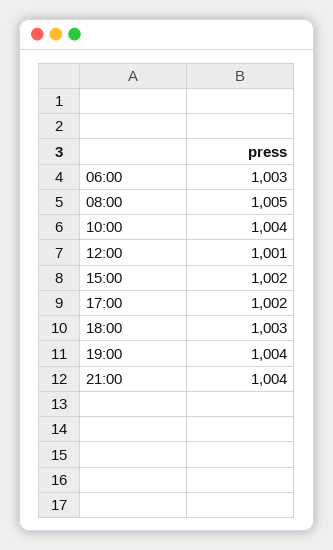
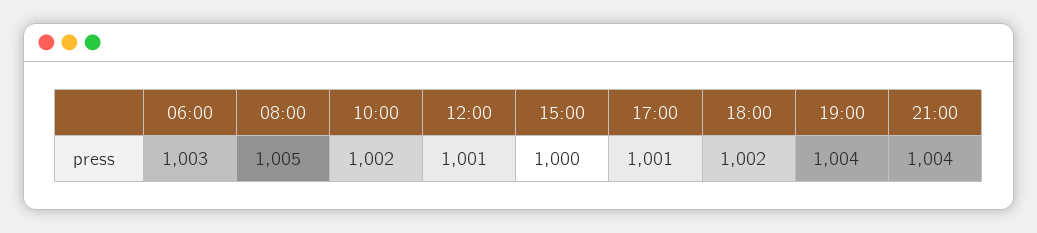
10:00: 1004 -> 1002
15:00: 1002 -> 1000
17:00: 1002 -> 1001
18:00: 1003 -> 1002

